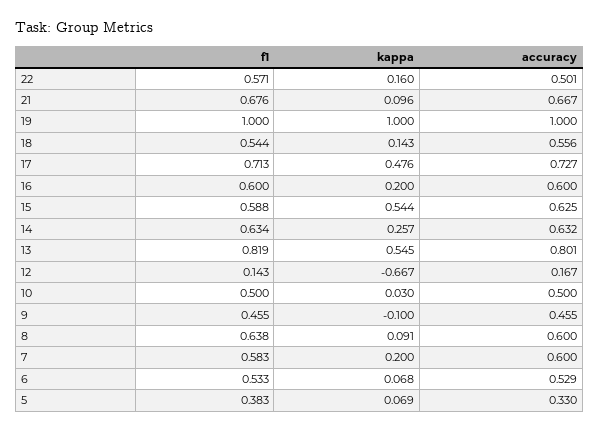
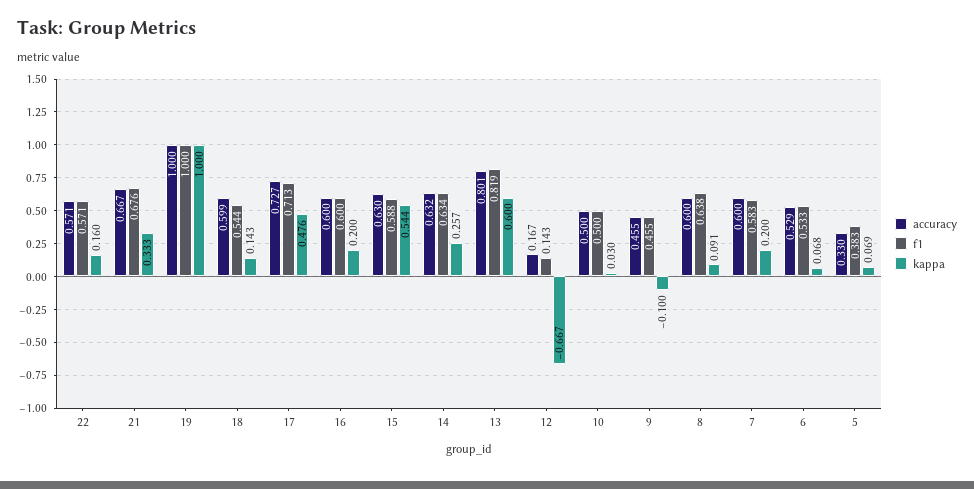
accuracy, 22: 0.501 -> 0.571
kappa, 21: 0.096 -> 0.333
accuracy, 18: 0.556 -> 0.599
accuracy, 15: 0.625 -> 0.63
kappa, 13: 0.545 -> 0.6

